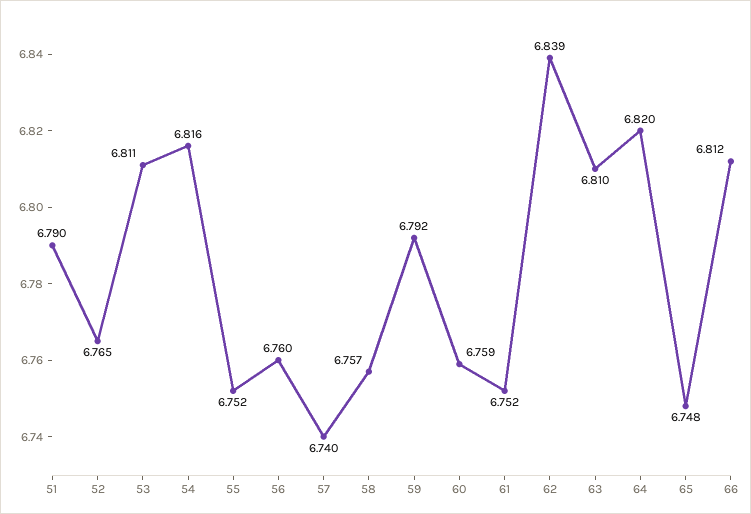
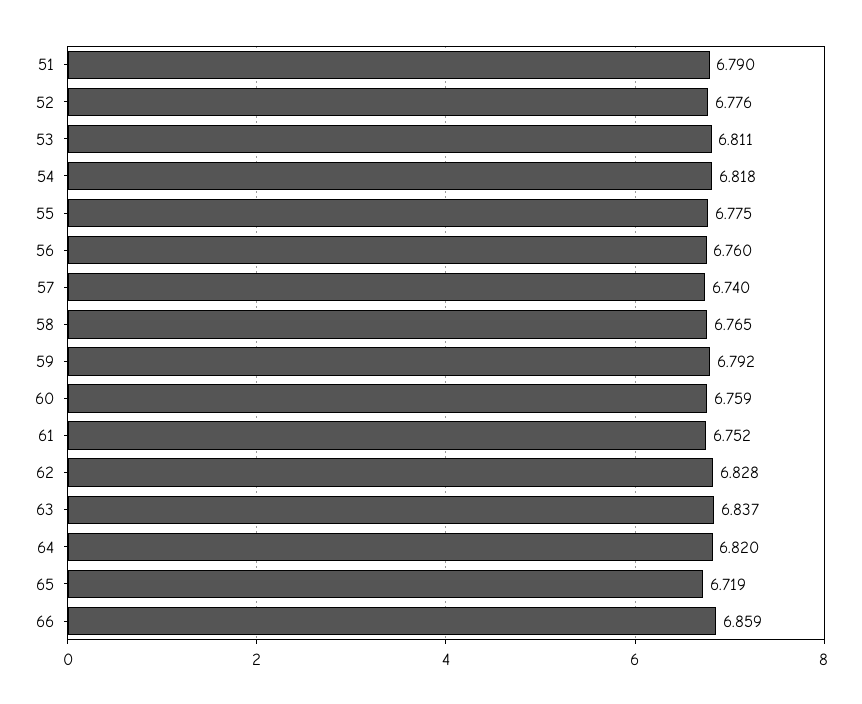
52: 6.765 -> 6.776
54: 6.816 -> 6.818
55: 6.752 -> 6.775
58: 6.757 -> 6.765
62: 6.839 -> 6.828
63: 6.81 -> 6.837
65: 6.748 -> 6.719
66: 6.812 -> 6.859

